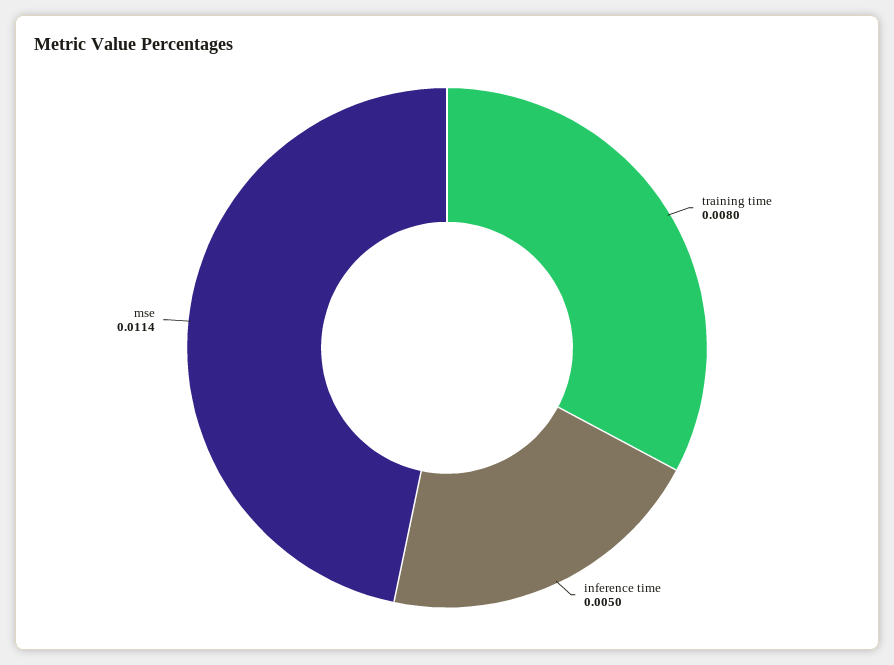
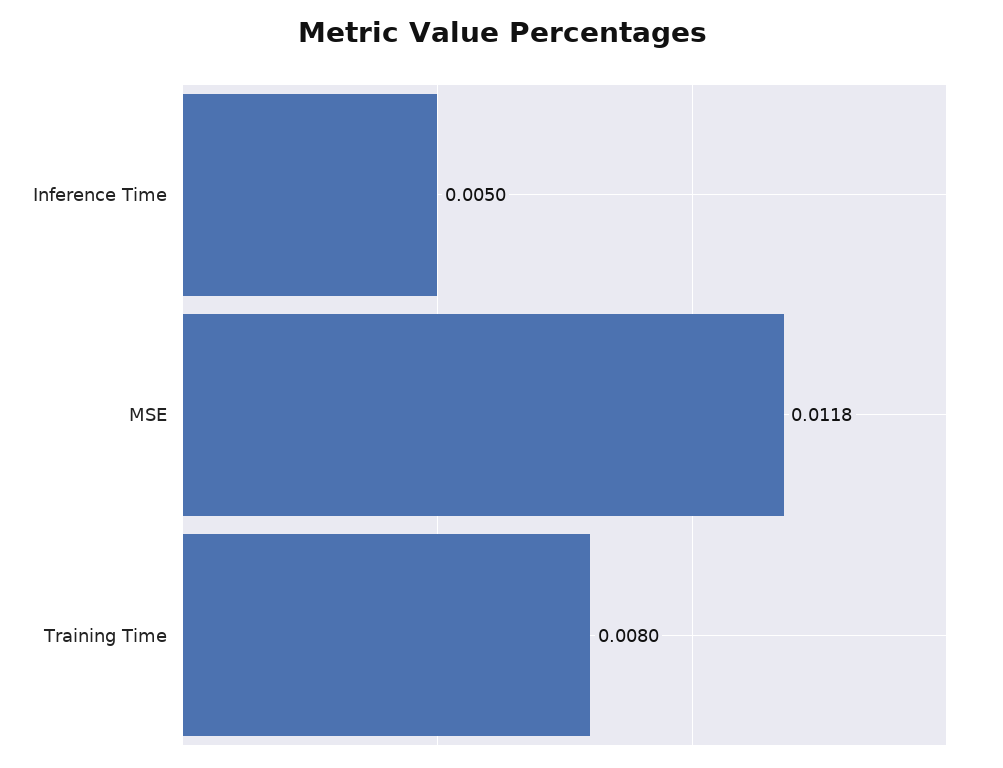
mse: 0.0114 -> 0.0118

